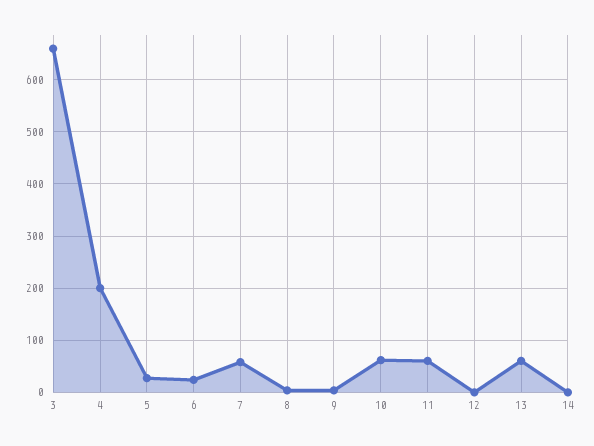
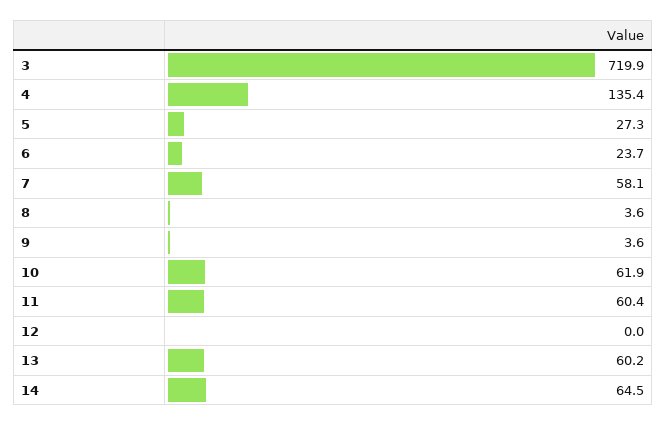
3: 660 -> 719.9
4: 200 -> 135.4
14: 0 -> 64.5

